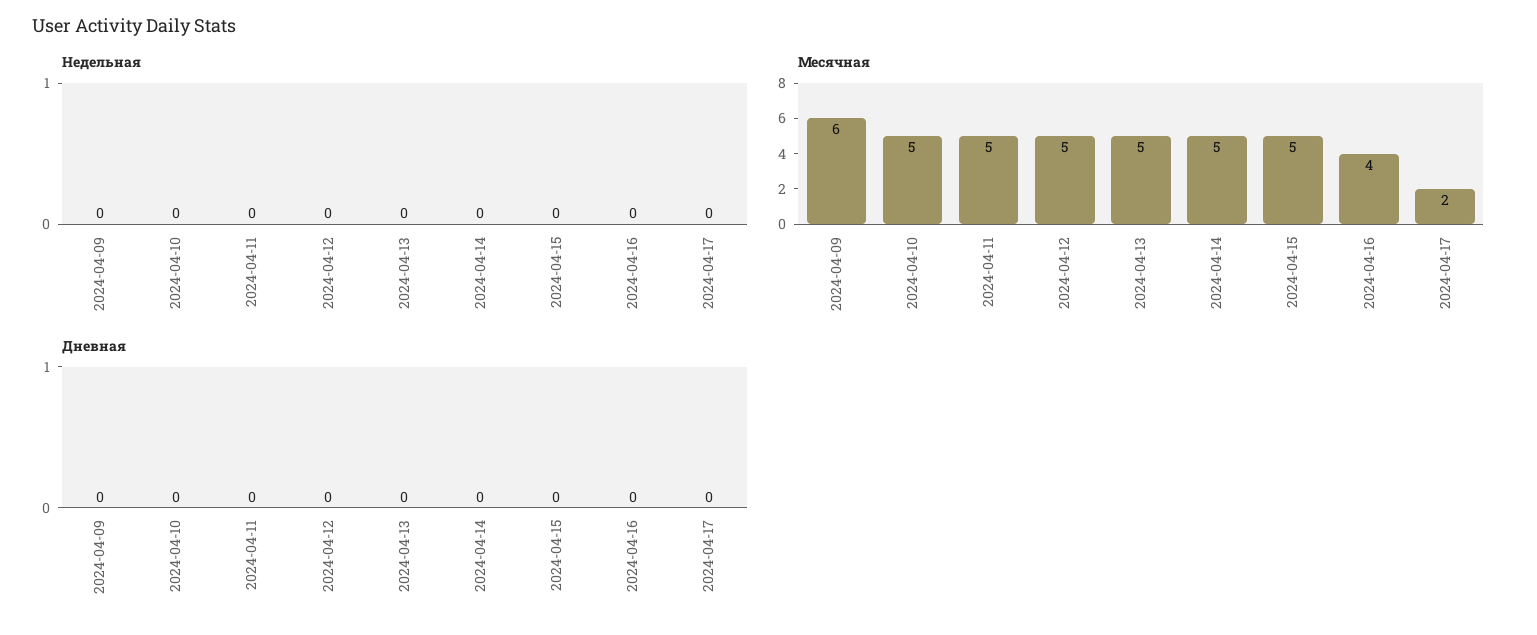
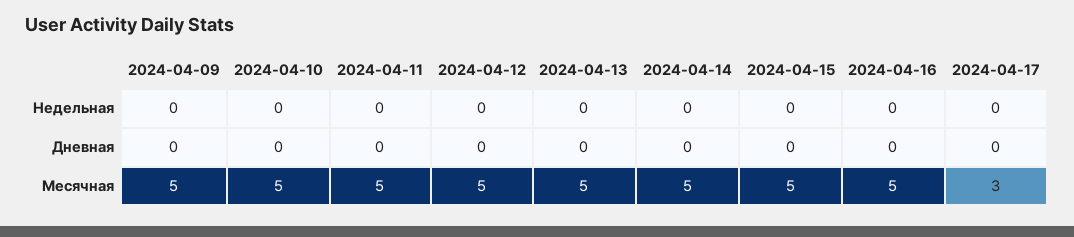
Месячная, 2024-04-09: 6 -> 5
Месячная, 2024-04-16: 4 -> 5
Месячная, 2024-04-17: 2 -> 3

